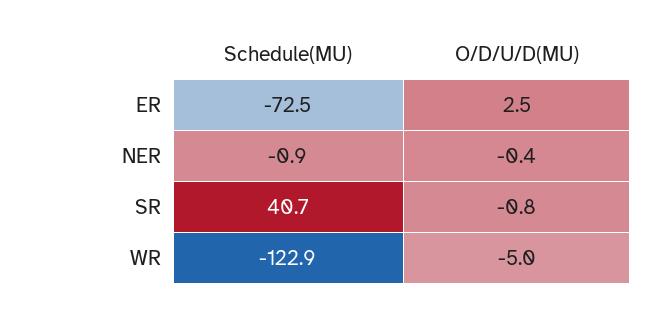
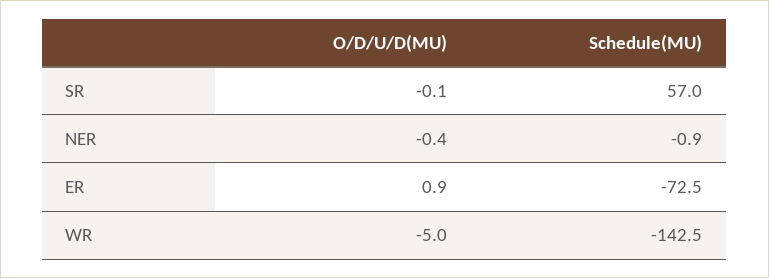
O/D/U/D(MU), ER: 2.5 -> 0.9
Schedule(MU), SR: 40.7 -> 57
O/D/U/D(MU), SR: -0.8 -> -0.1
Schedule(MU), WR: -122.9 -> -142.5

